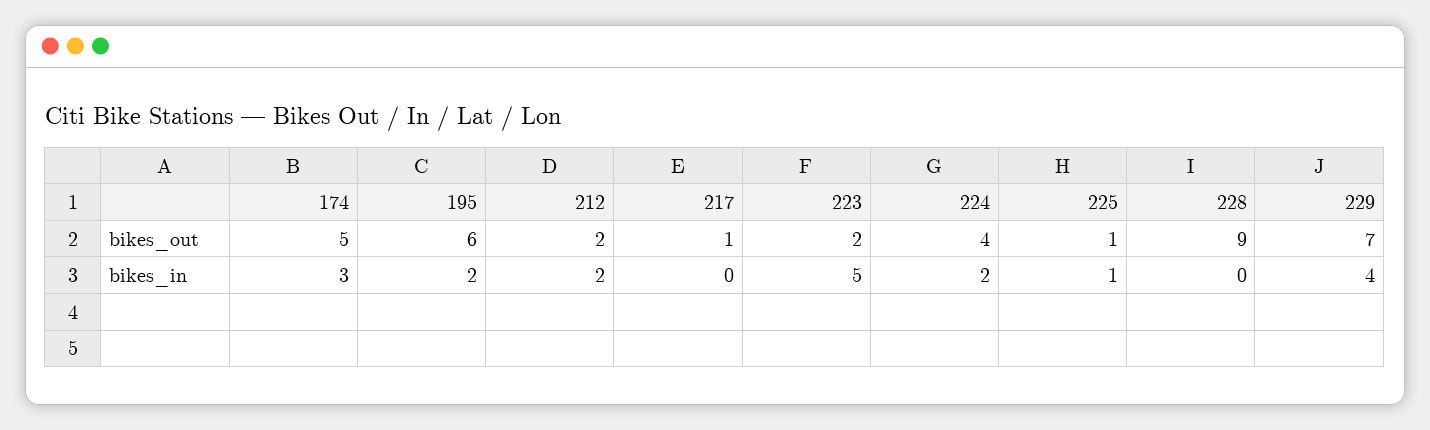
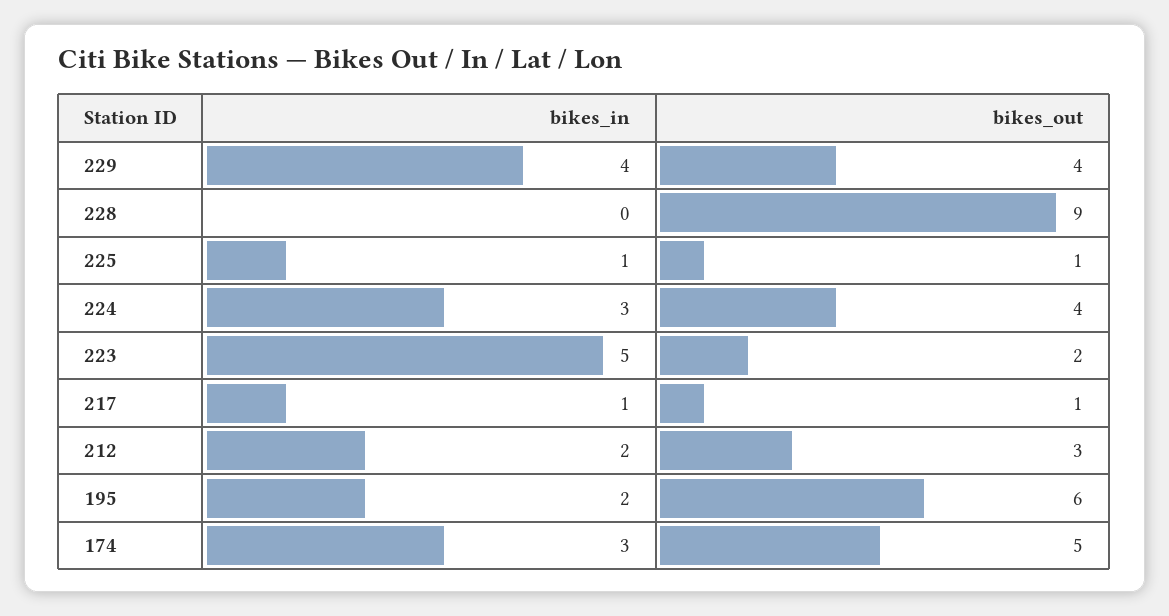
212, bikes_out: 2 -> 3
229, bikes_out: 7 -> 4
217, bikes_in: 0 -> 1
224, bikes_in: 2 -> 3

